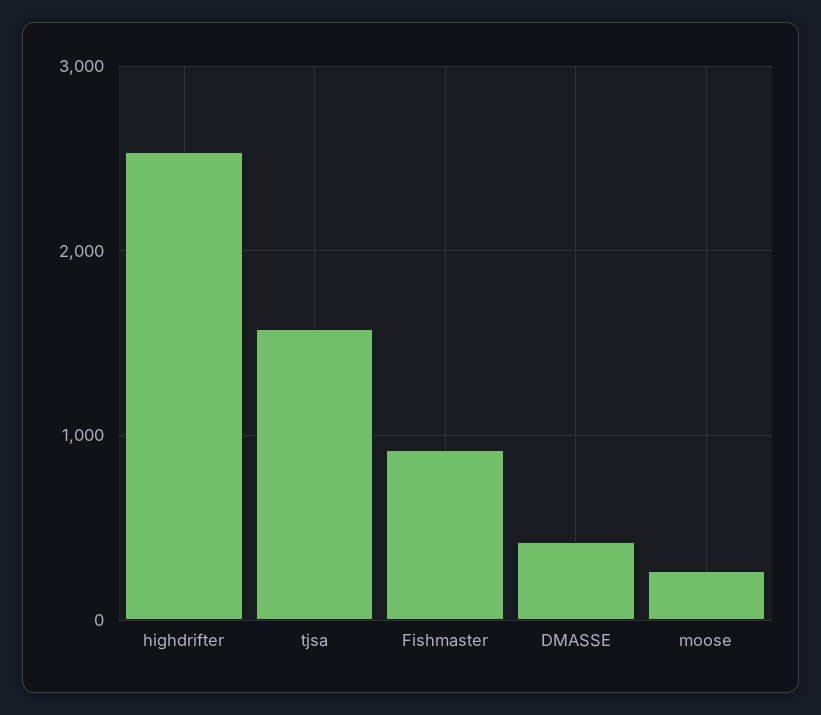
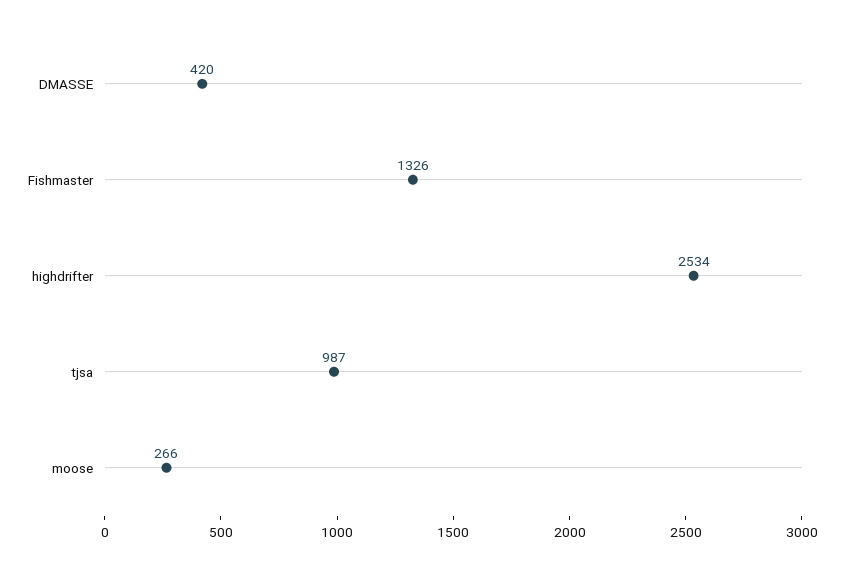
tjsa: 1600 -> 987
Fishmaster: 900 -> 1326

